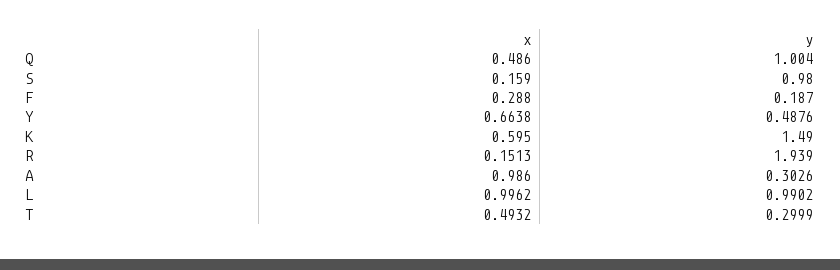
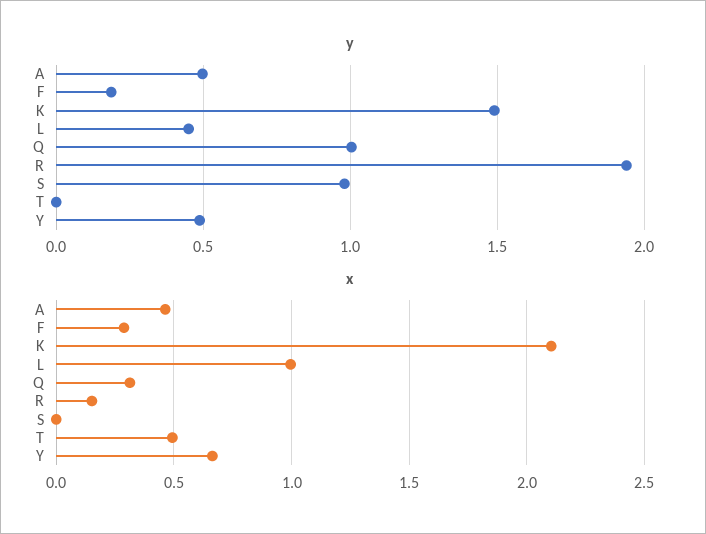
x, Q: 0.486 -> 0.3
x, S: 0.159 -> 0
x, K: 0.595 -> 2.1
x, A: 0.986 -> 0.45
y, A: 0.3026 -> 0.5
y, L: 0.9902 -> 0.45
y, T: 0.2999 -> 0

